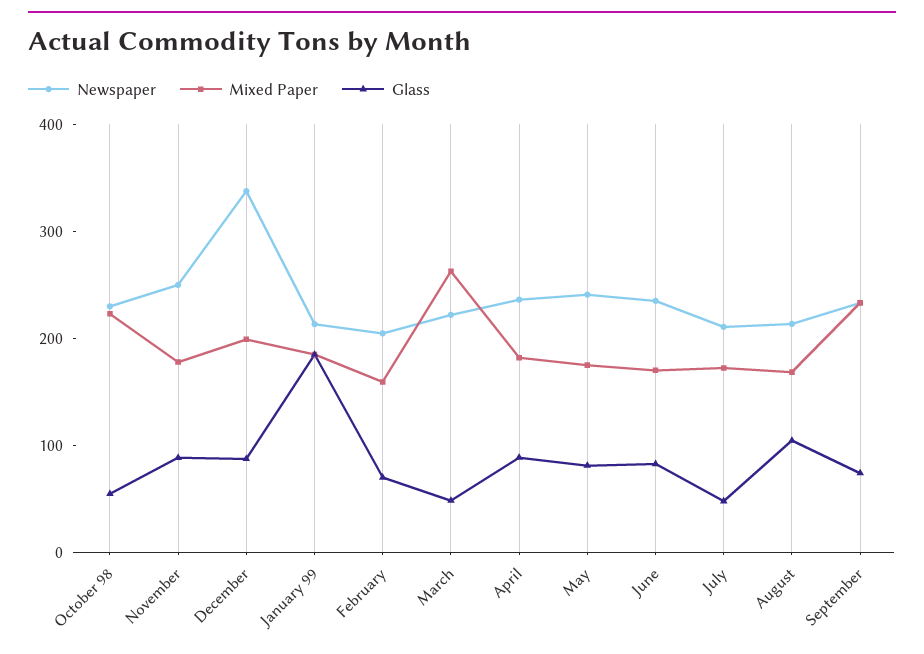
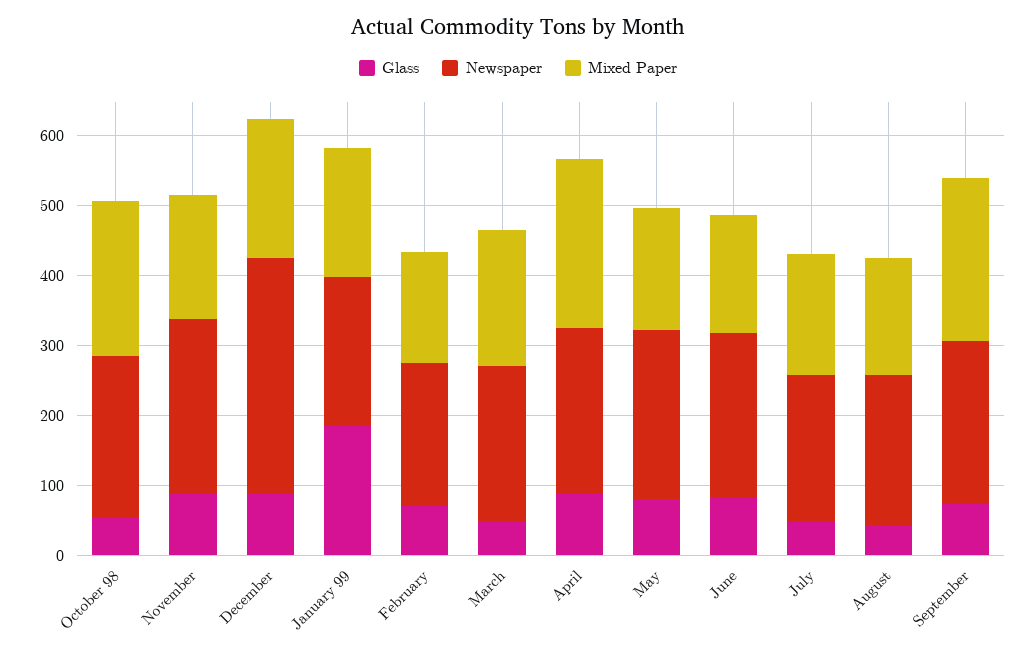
Mixed Paper, March: 260 -> 200
Mixed Paper, April: 180 -> 240
Glass, August: 100 -> 40

